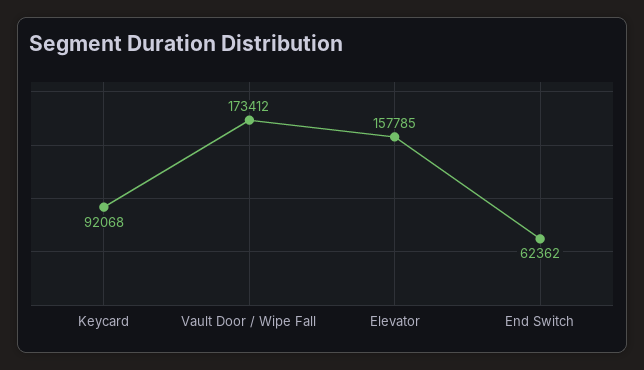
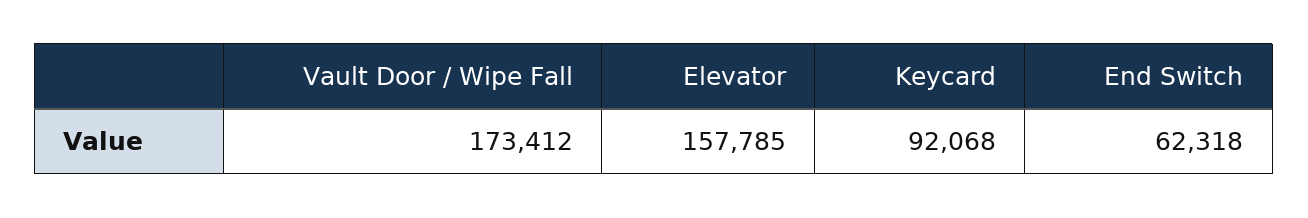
End Switch: 62362 -> 62318

